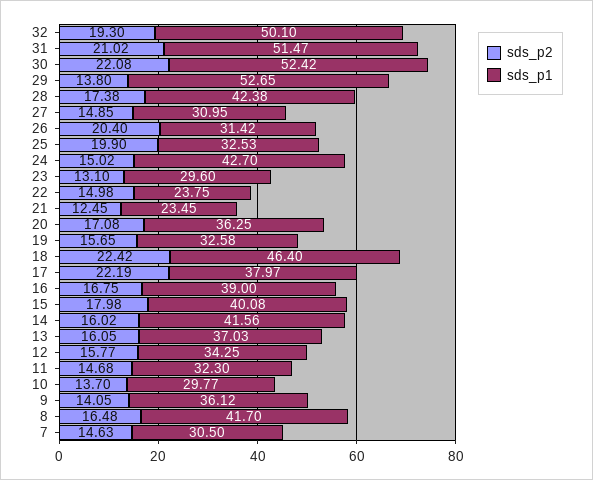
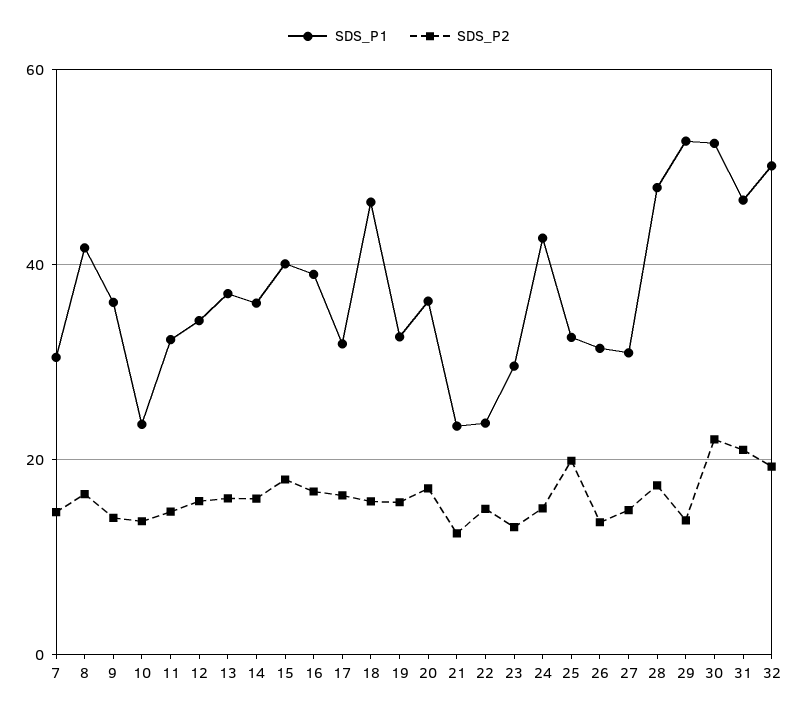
sds_p1, 31: 51.47 -> 46
sds_p1, 28: 42.38 -> 48
sds_p2, 26: 20.4 -> 14
sds_p2, 18: 22.42 -> 16
sds_p2, 17: 22.19 -> 16
sds_p1, 17: 37.97 -> 32
sds_p1, 14: 41.56 -> 36
sds_p1, 10: 29.77 -> 24

